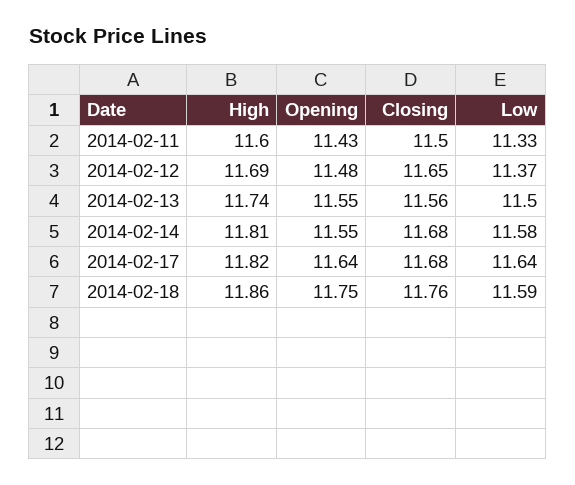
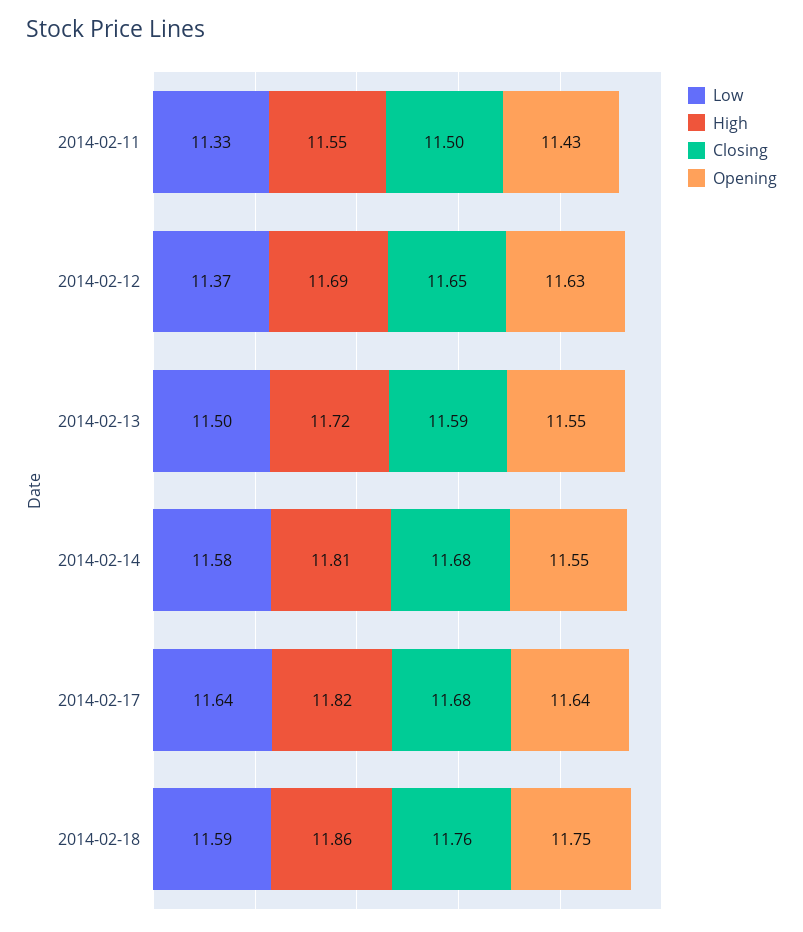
High, 2014-02-11: 11.6 -> 11.55
Opening, 2014-02-12: 11.48 -> 11.63
High, 2014-02-13: 11.74 -> 11.72
Closing, 2014-02-13: 11.56 -> 11.59

